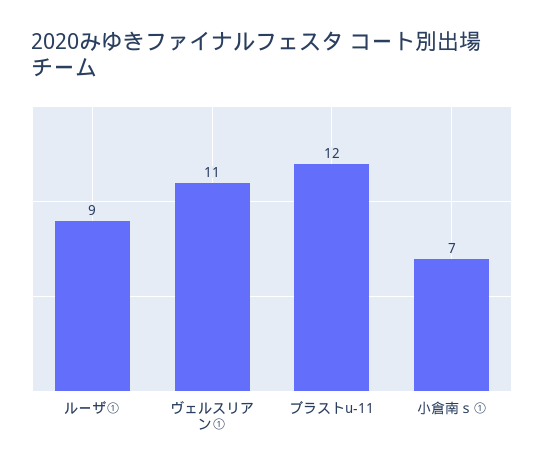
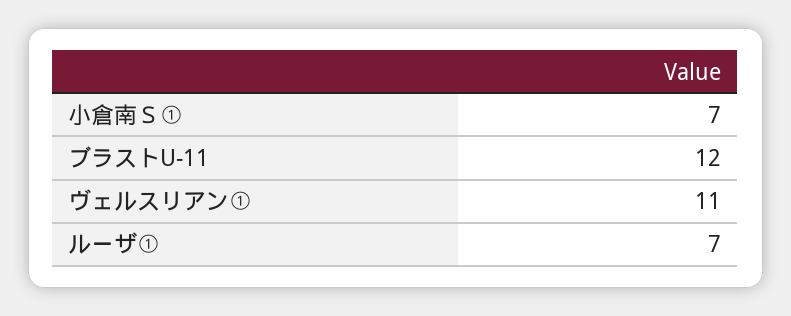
ルーザ①: 9 -> 7

